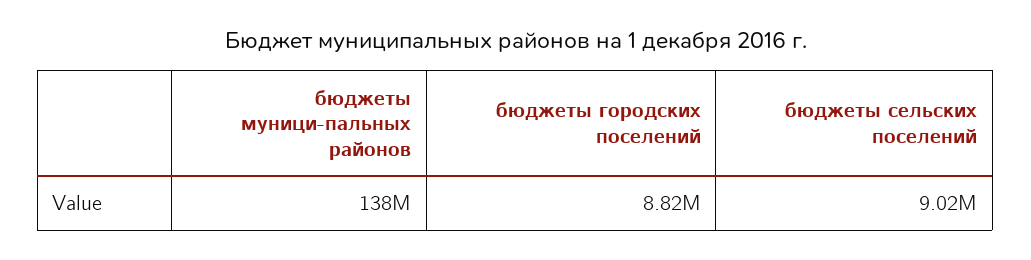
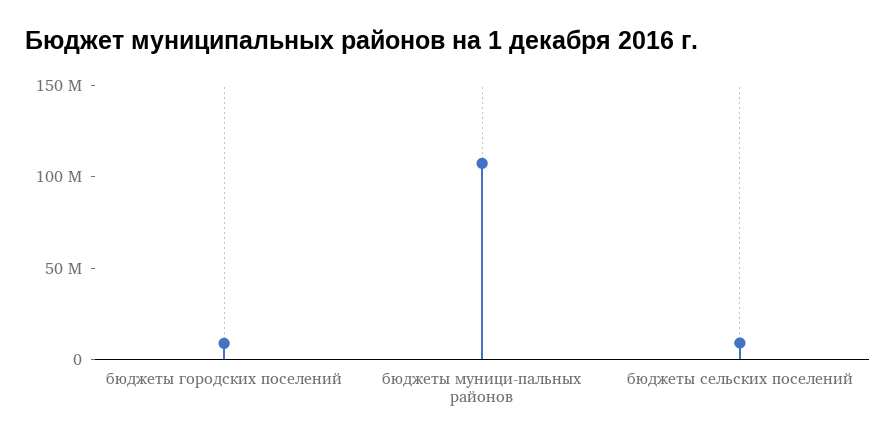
бюджеты муници-пальных районов: 138000000 -> 110000000

